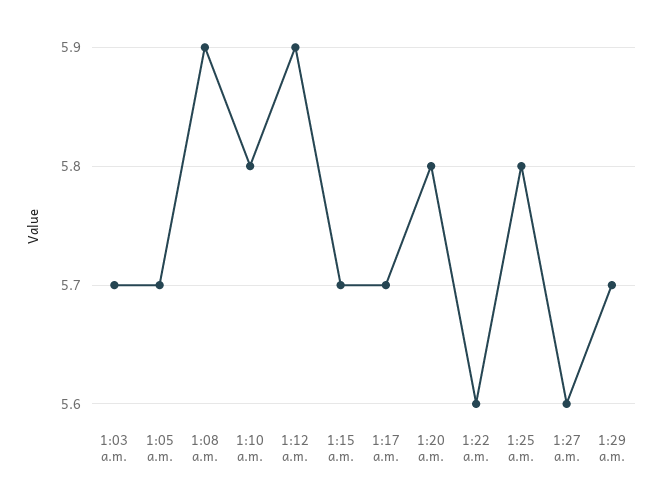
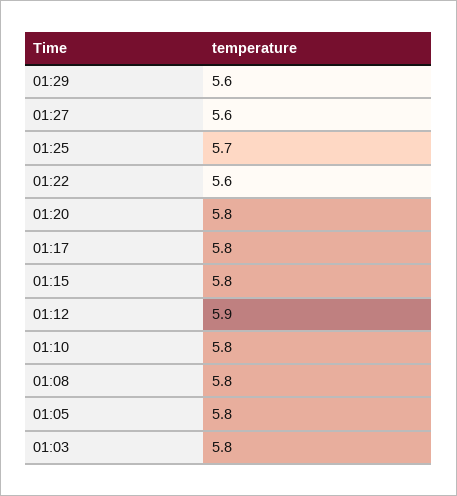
1:03 a.m.: 5.7 -> 5.8
1:05 a.m.: 5.7 -> 5.8
1:08 a.m.: 5.9 -> 5.8
1:15 a.m.: 5.7 -> 5.8
1:17 a.m.: 5.7 -> 5.8
1:25 a.m.: 5.8 -> 5.7
1:29 a.m.: 5.7 -> 5.6

